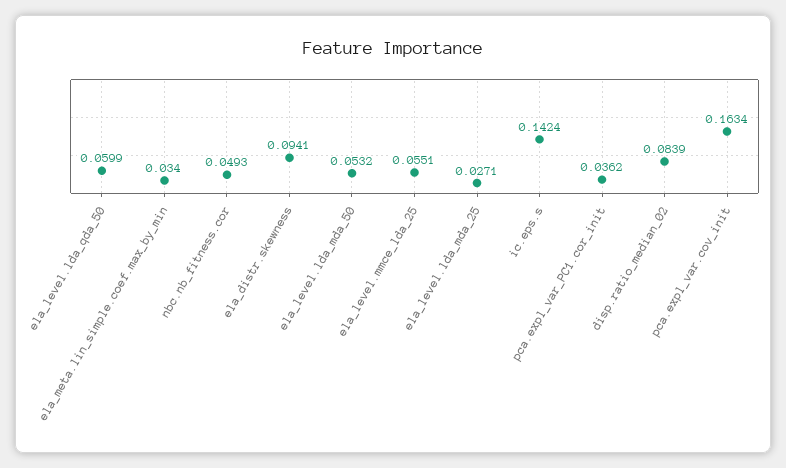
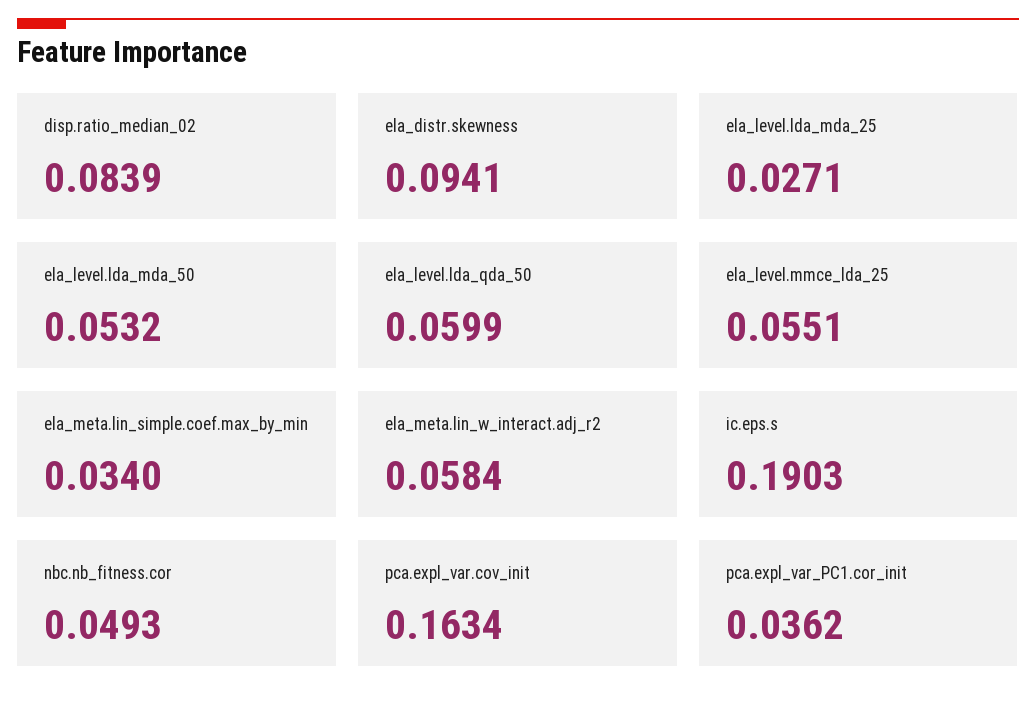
ic.eps.s: 0.1424 -> 0.1903
ela_meta.lin_w_interact.adj_r2: none -> 0.0584

